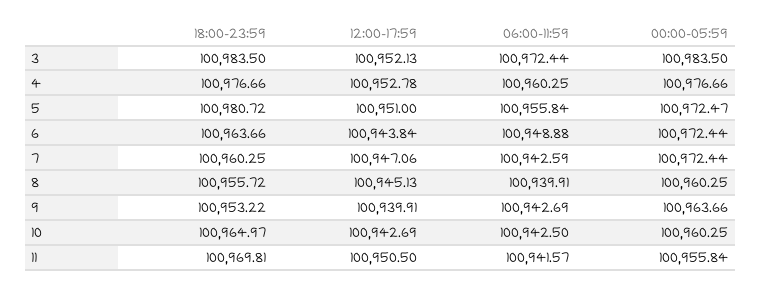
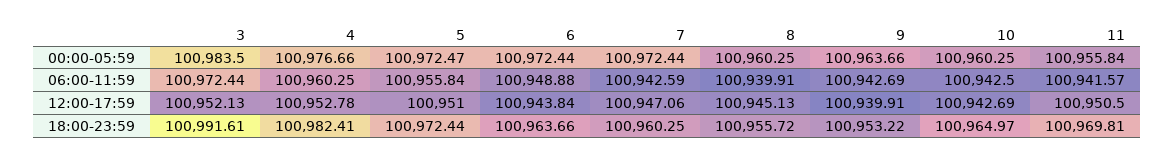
18:00-23:59, 3: 100983.5 -> 100991.61
18:00-23:59, 4: 100976.66 -> 100982.41
18:00-23:59, 5: 100980.72 -> 100972.44

